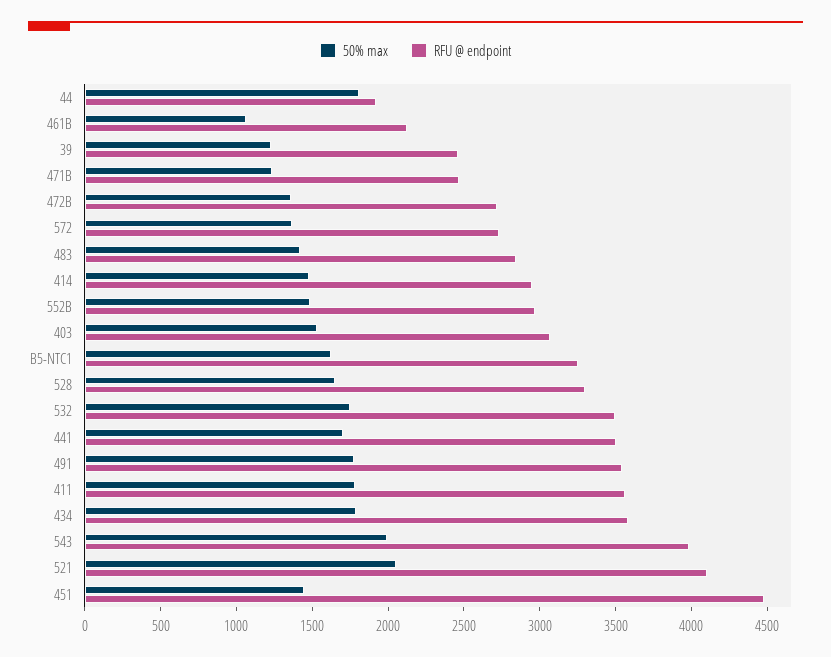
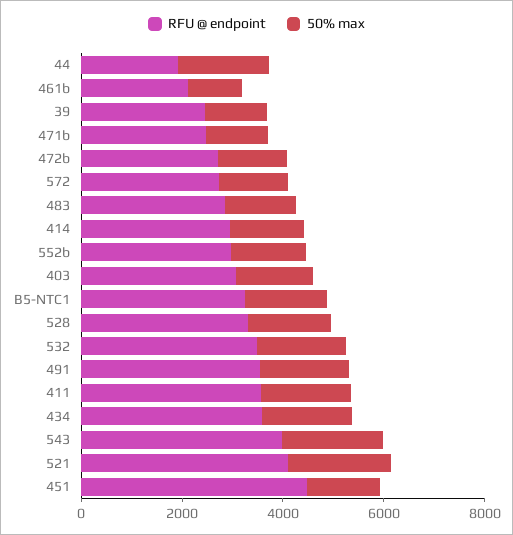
50% max, 441: 1700 -> none
RFU @ endpoint, 441: 3500 -> none

